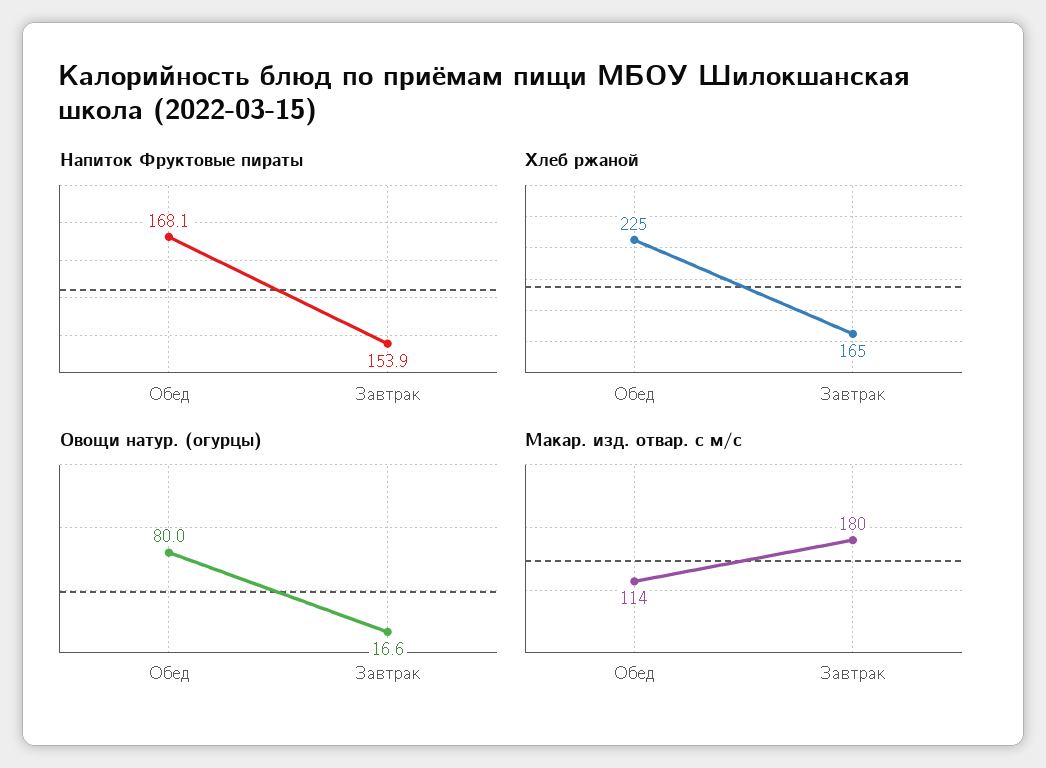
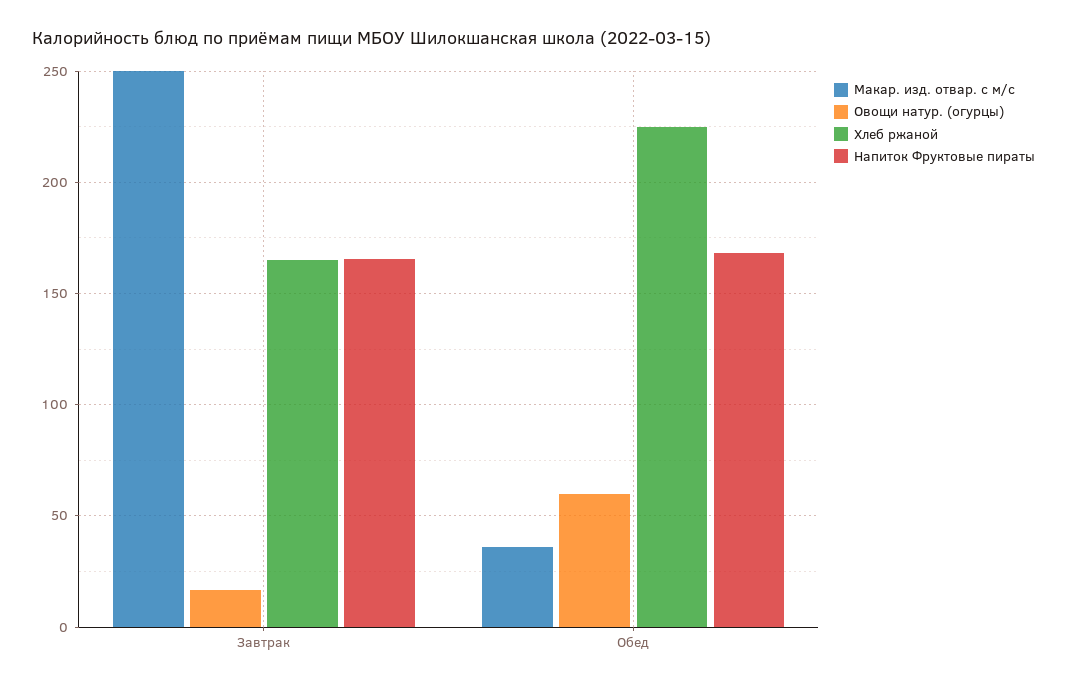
Напиток Фруктовые пираты, Завтрак: 153.9 -> 165
Овощи натур. (огурцы), Обед: 80 -> 60
Макар. изд. отвар. с м/с, Обед: 114 -> 35
Макар. изд. отвар. с м/с, Завтрак: 180 -> 250

